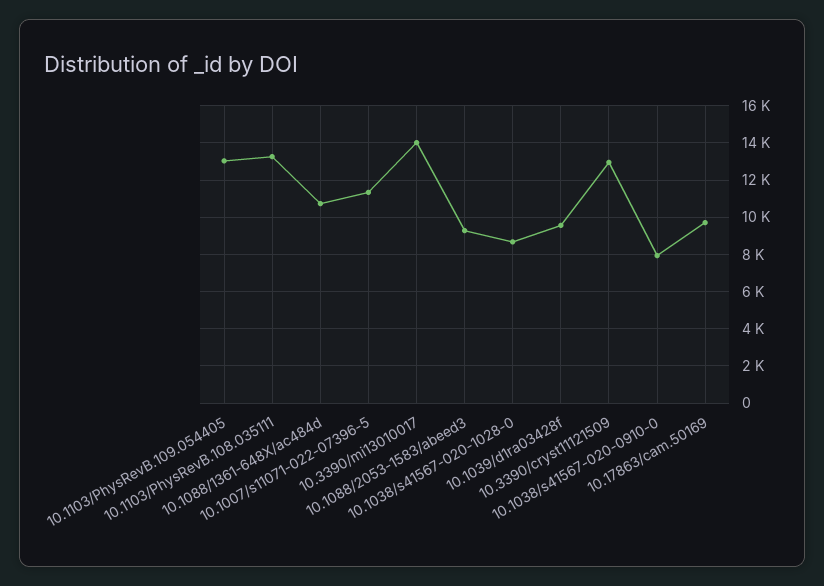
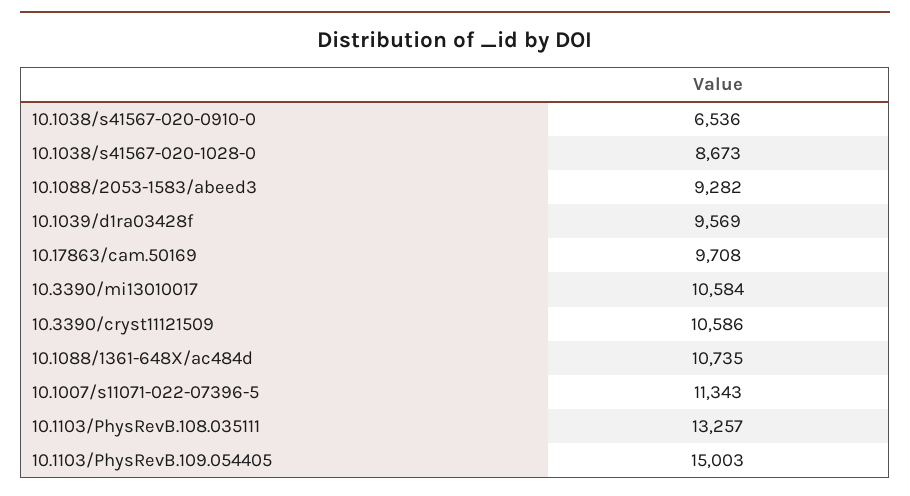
10.1103/PhysRevB.109.054405: 13000 -> 15003
10.3390/mi13010017: 14000 -> 10584
10.3390/cryst11121509: 13000 -> 10586
10.1038/s41567-020-0910-0: 8000 -> 6536

